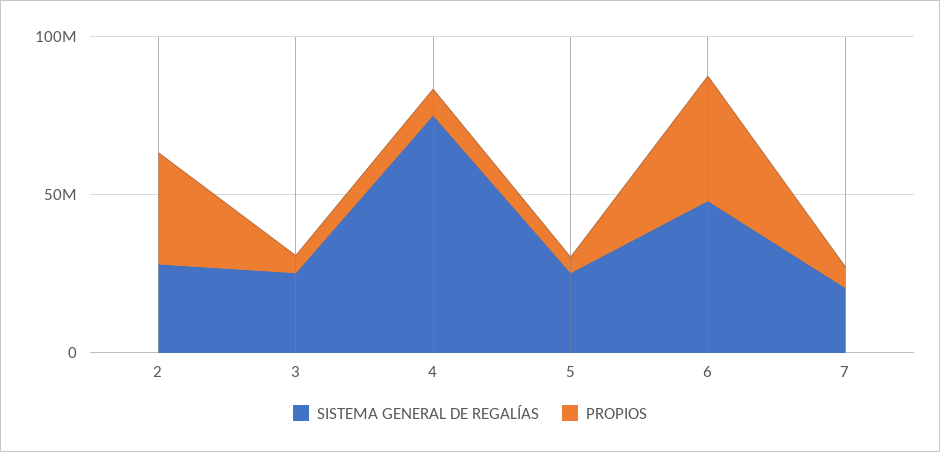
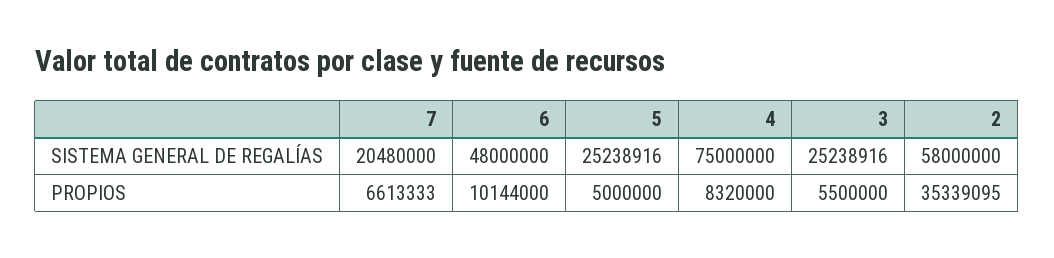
SISTEMA GENERAL DE REGALÍAS, 2: 30000000 -> 58000000
PROPIOS, 6: 40000000 -> 10144000

